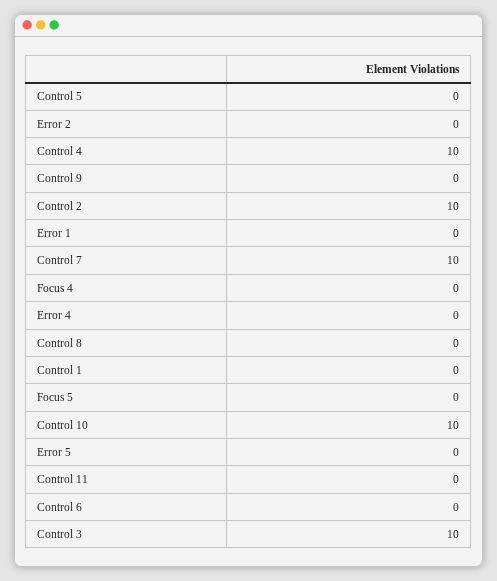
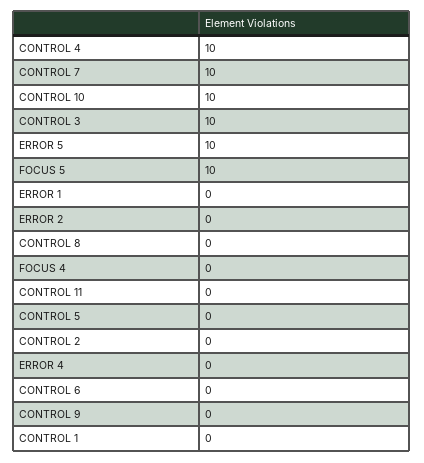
Control 2: 10 -> 0
Focus 5: 0 -> 10
Error 5: 0 -> 10

